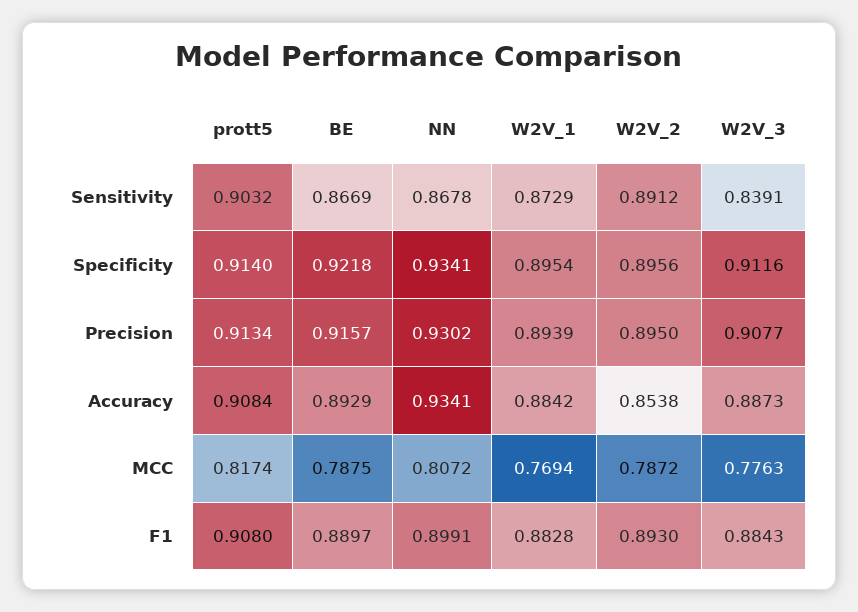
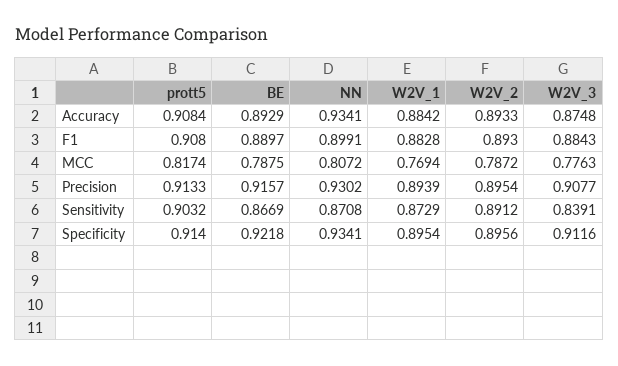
NN, Sensitivity: 0.8678 -> 0.8708
prott5, Precision: 0.9134 -> 0.9133
W2V_2, Precision: 0.895 -> 0.8954
W2V_2, Accuracy: 0.8538 -> 0.8933
W2V_3, Accuracy: 0.8873 -> 0.8748

